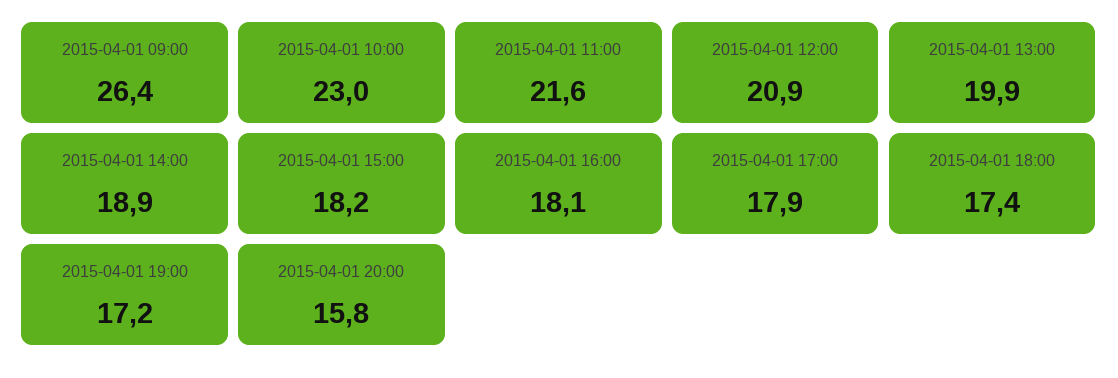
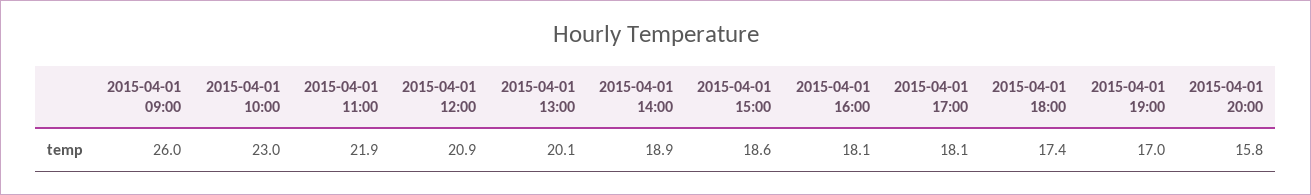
2015-04-01 09:00: 26.4 -> 26
2015-04-01 11:00: 21.6 -> 21.9
2015-04-01 13:00: 19.9 -> 20.1
2015-04-01 15:00: 18.2 -> 18.6
2015-04-01 17:00: 17.9 -> 18.1
2015-04-01 19:00: 17.2 -> 17

